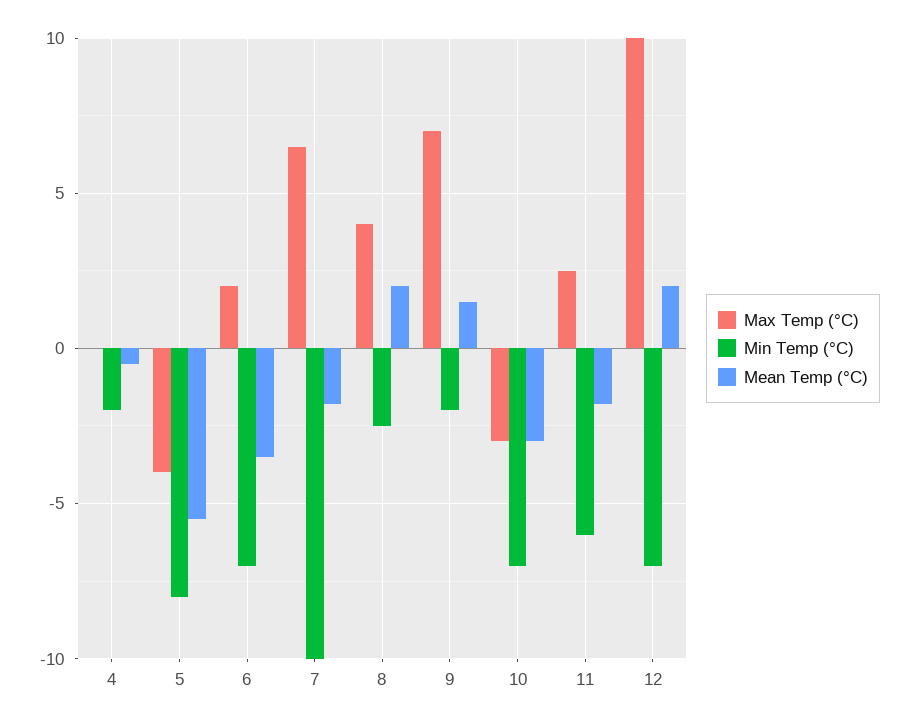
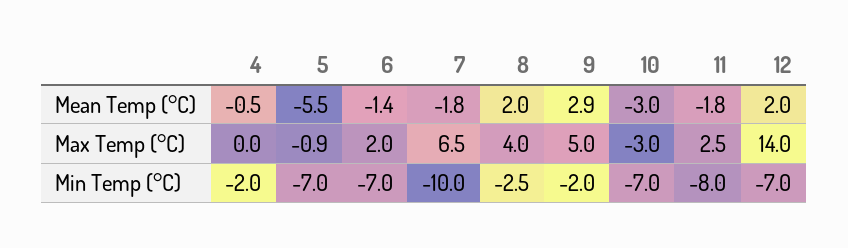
Max Temp (°C), 5: -4 -> -0.9
Min Temp (°C), 5: -8 -> -7
Mean Temp (°C), 6: -3.5 -> -1.4
Max Temp (°C), 9: 7 -> 5
Mean Temp (°C), 9: 1.5 -> 2.9
Min Temp (°C), 11: -6 -> -8
Max Temp (°C), 12: 10 -> 14

